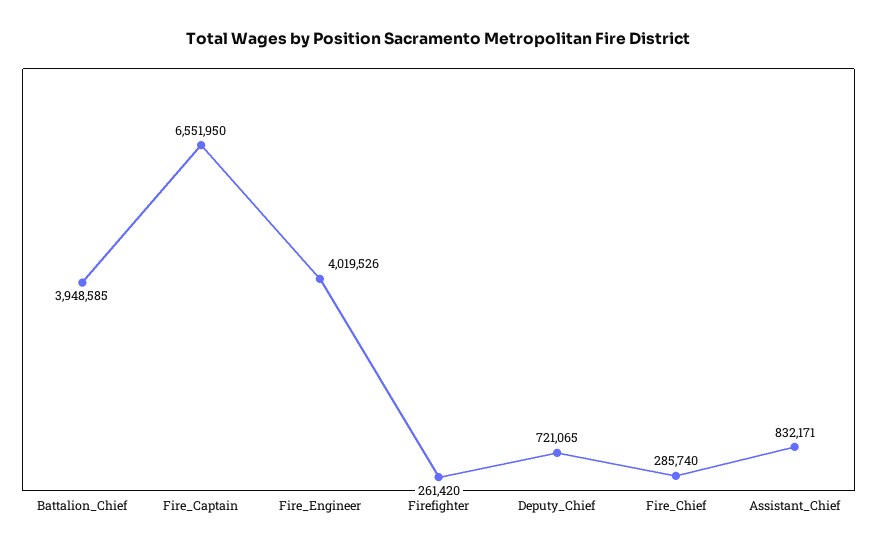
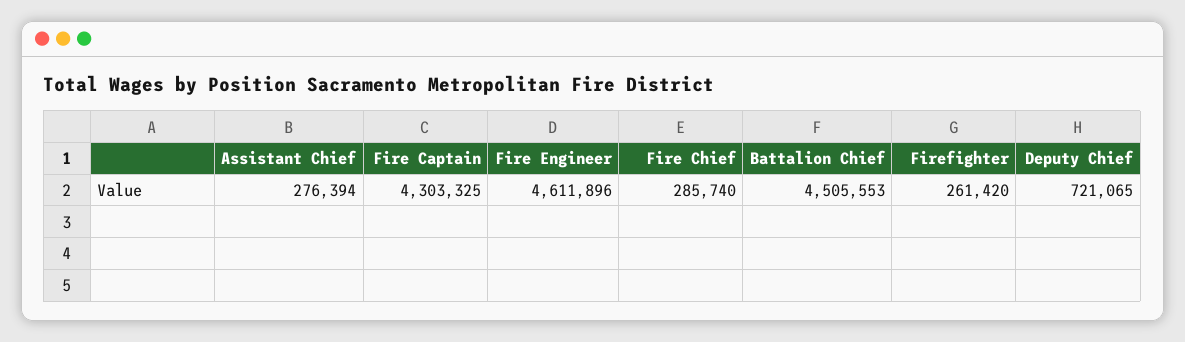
Battalion_Chief: 3948585 -> 4505553
Fire_Captain: 6551950 -> 4303325
Fire_Engineer: 4019526 -> 4611896
Assistant_Chief: 832171 -> 276394

